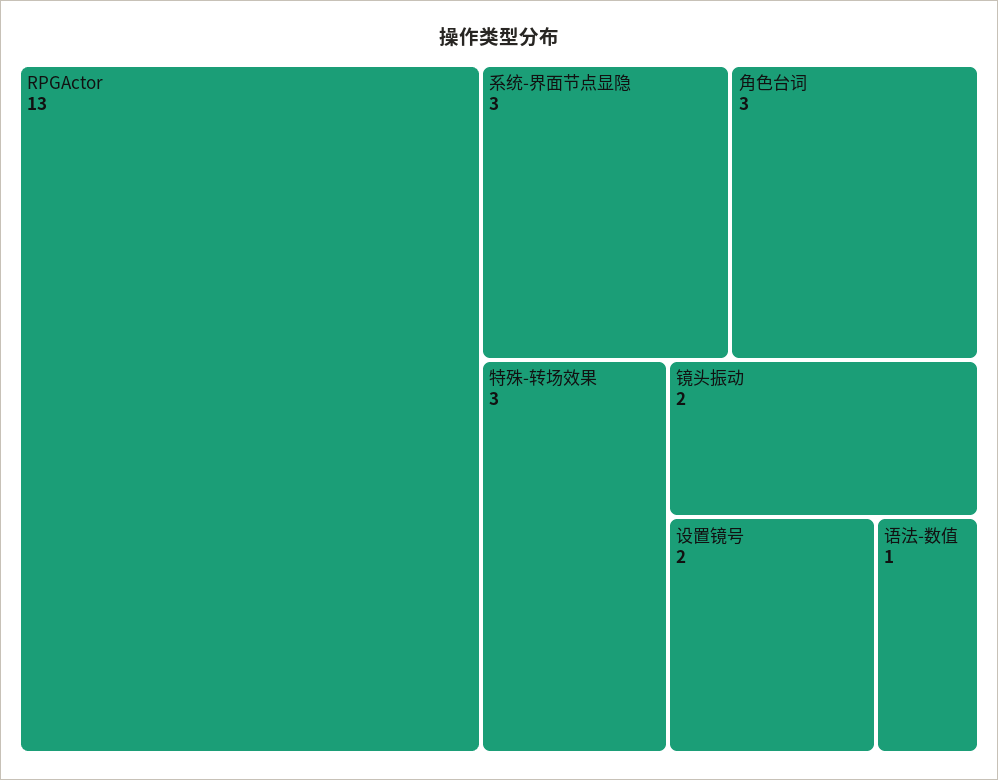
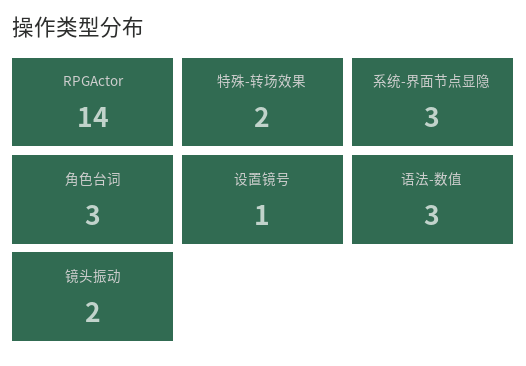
RPGActor: 13 -> 14
特殊-转场效果: 3 -> 2
设置镜号: 2 -> 1
语法-数值: 1 -> 3

